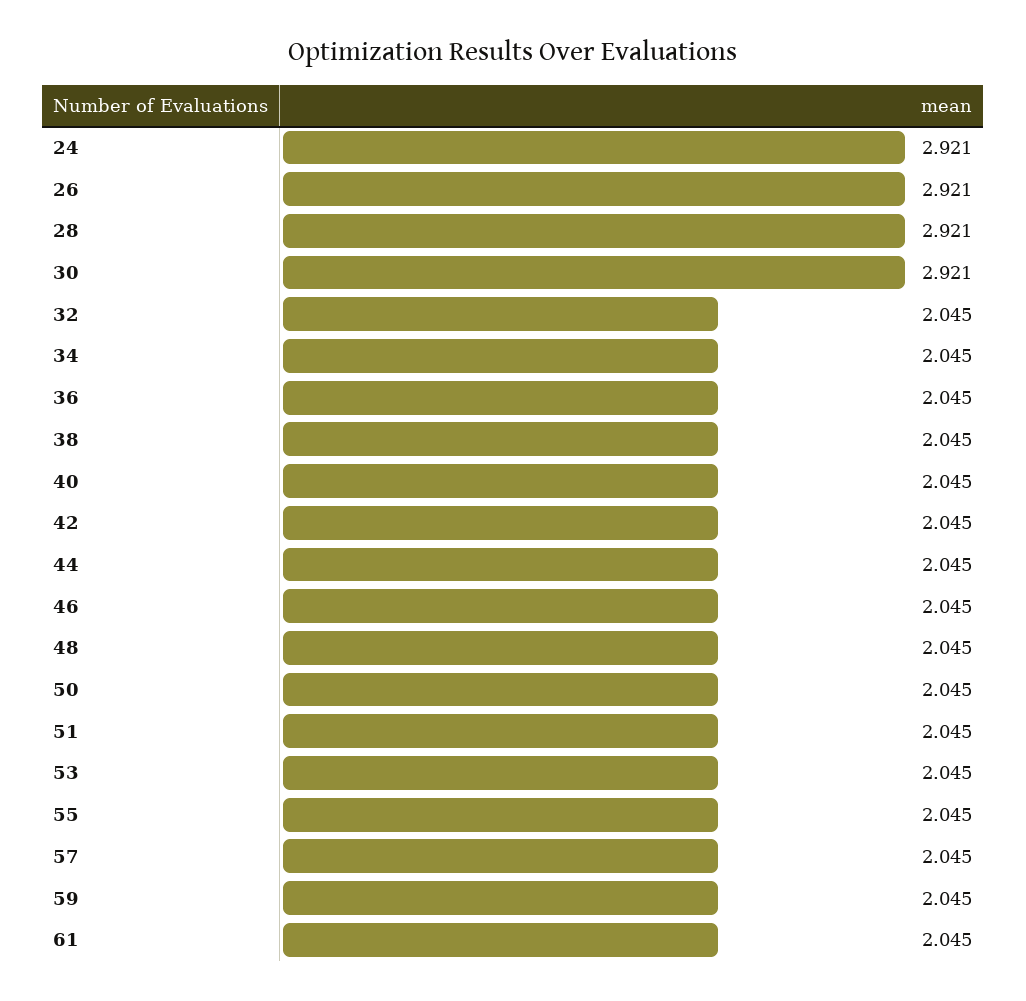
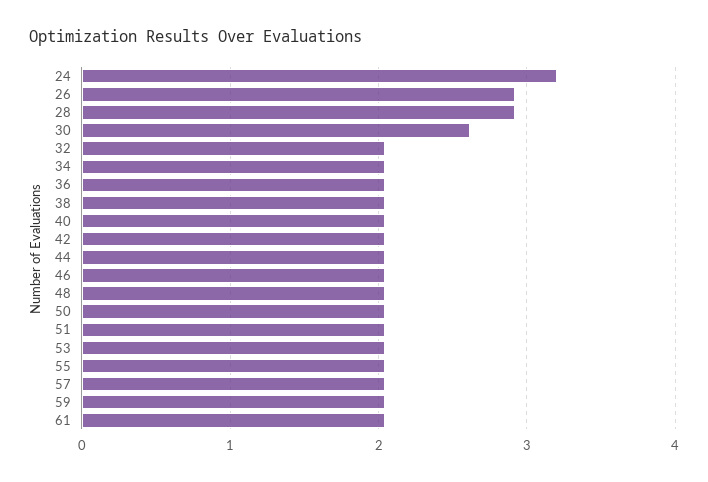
24: 2.921 -> 3.2
30: 2.921 -> 2.6

